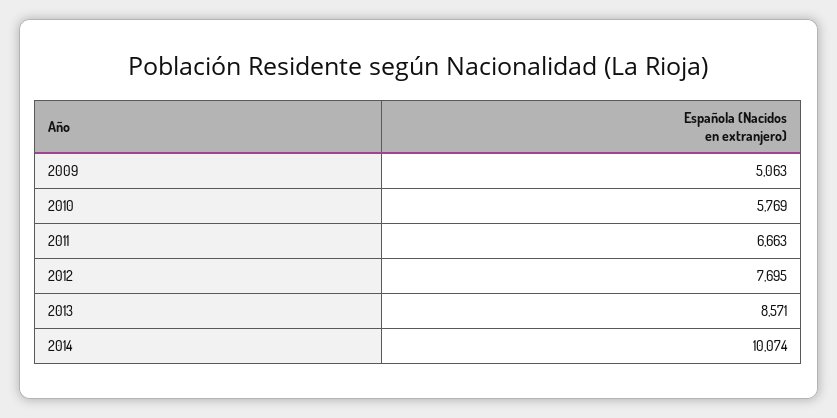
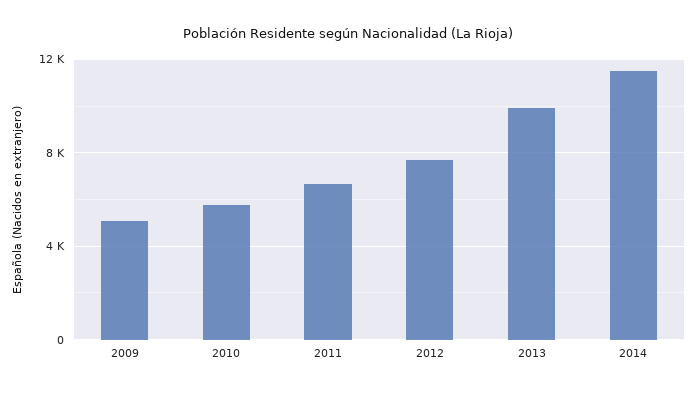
2013: 8571 -> 10000
2014: 10074 -> 11500

